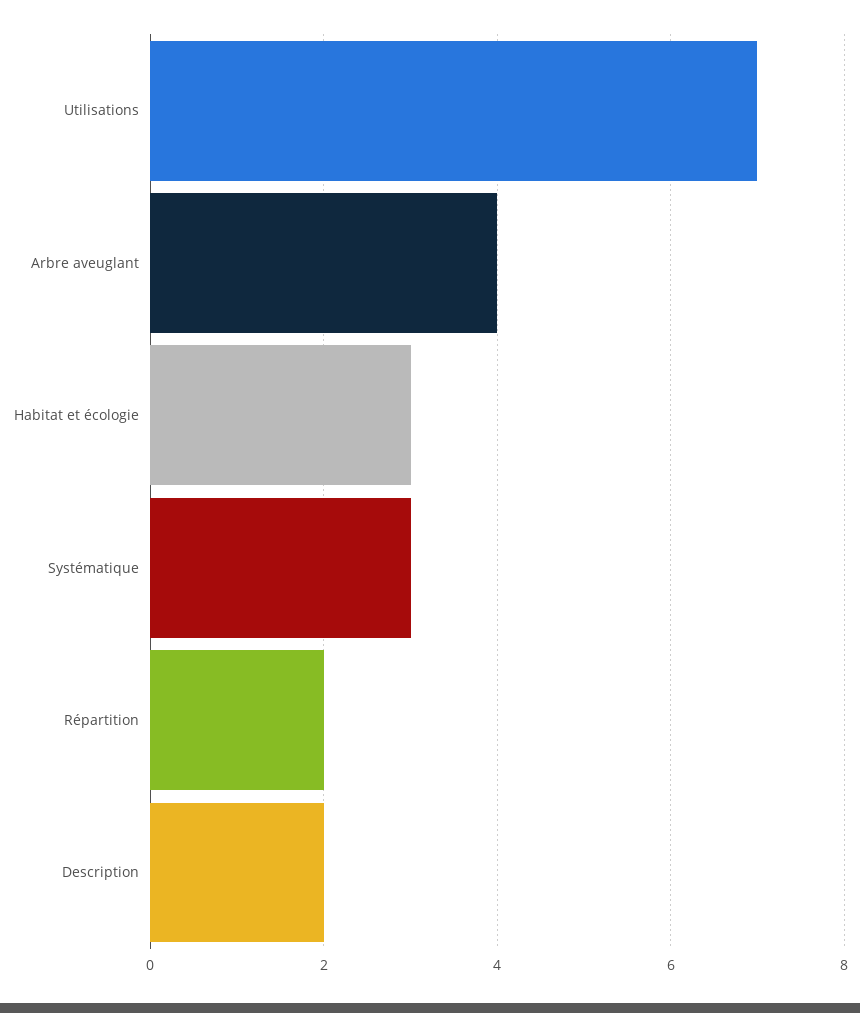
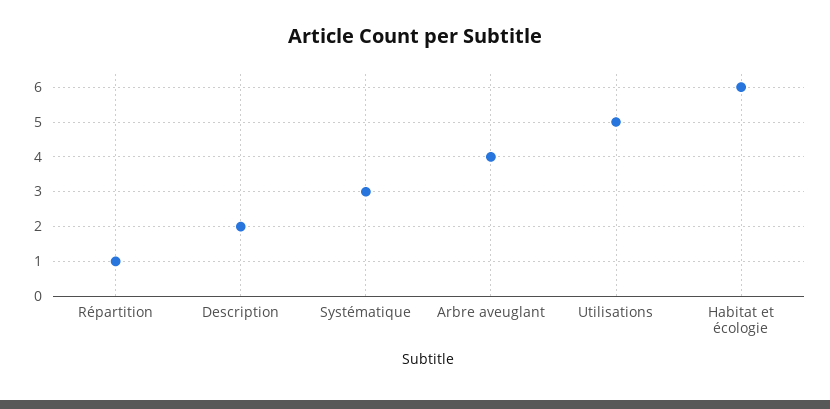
Utilisations: 7 -> 5
Habitat et écologie: 3 -> 6
Répartition: 2 -> 1

